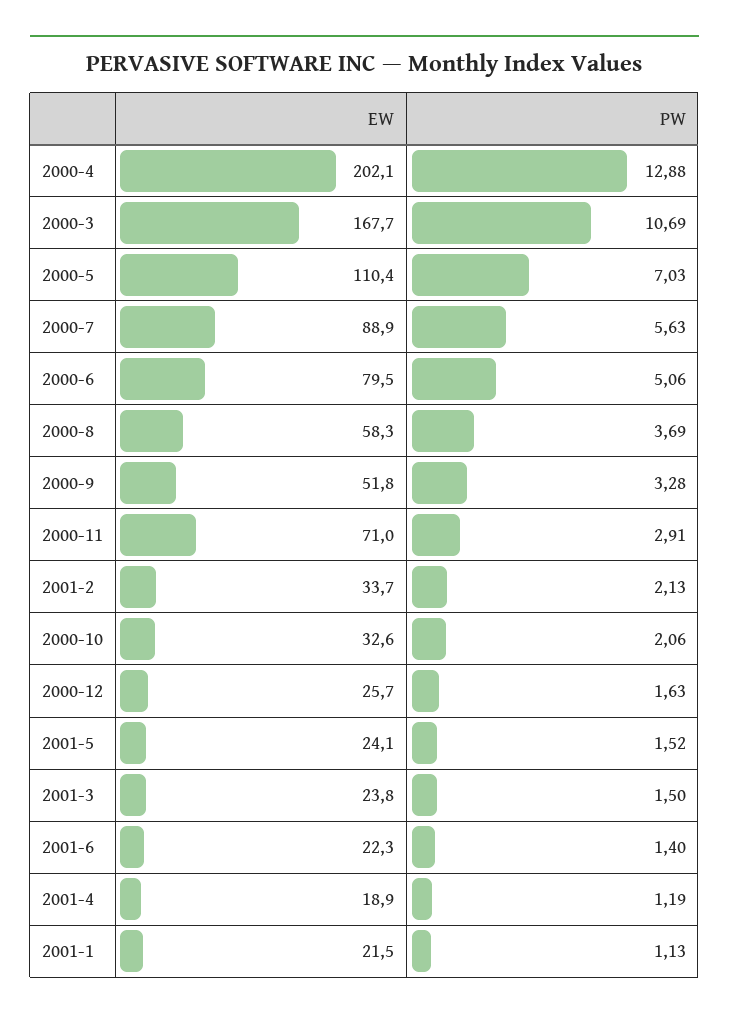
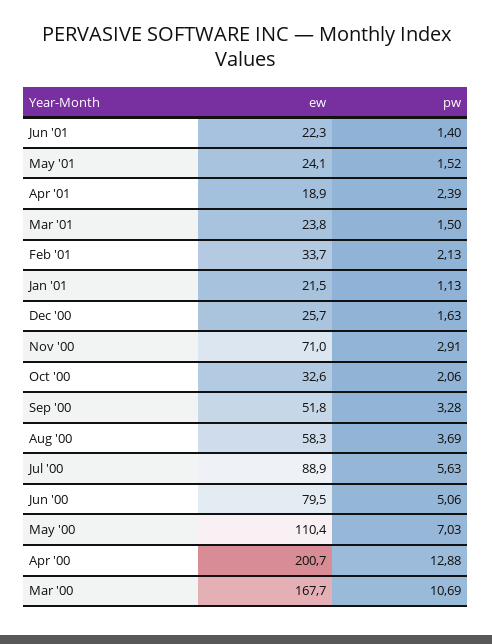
EW, 2000-4: 202.1 -> 200.7
PW, 2001-4: 1.19 -> 2.39

